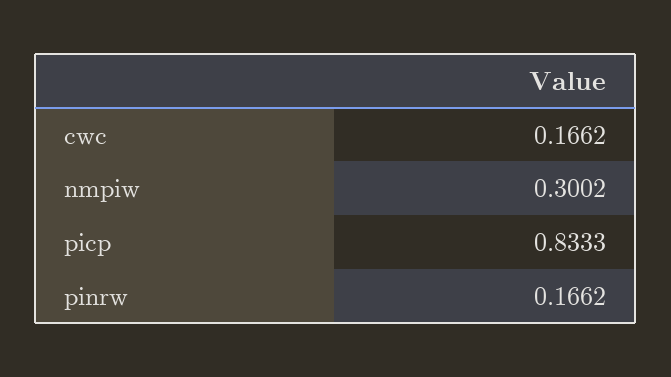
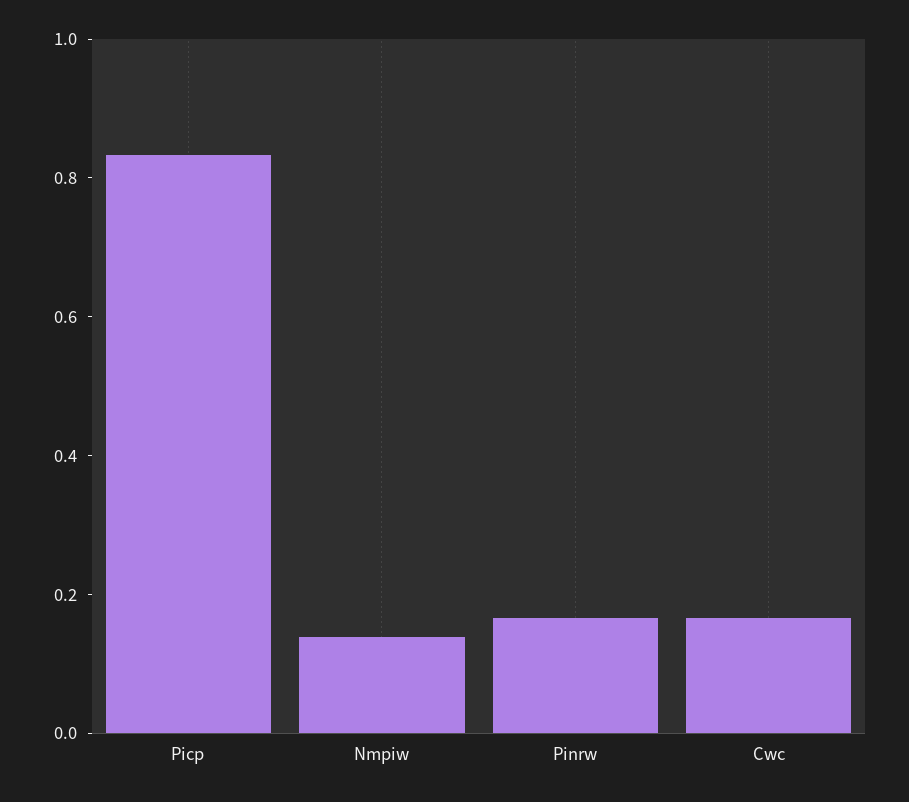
nmpiw: 0.3002 -> 0.15

